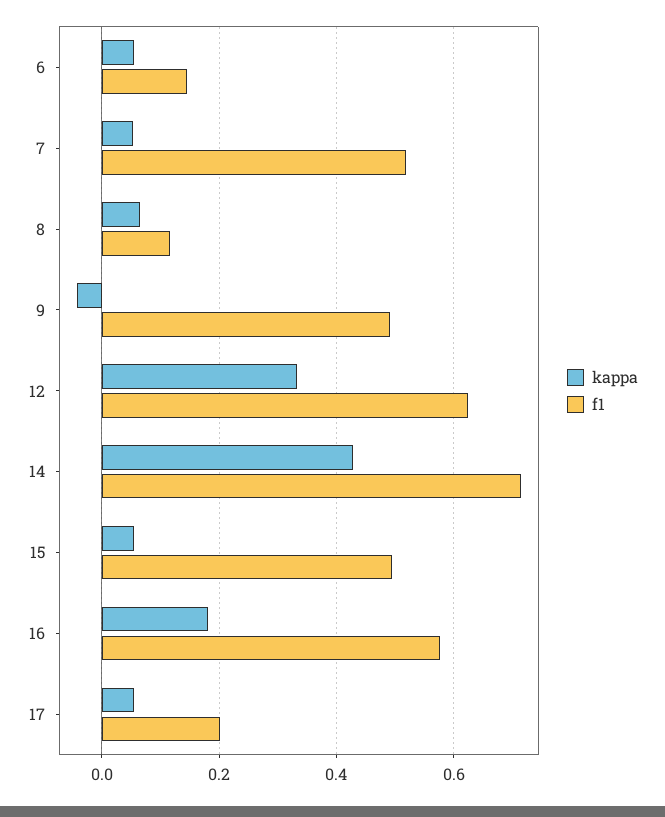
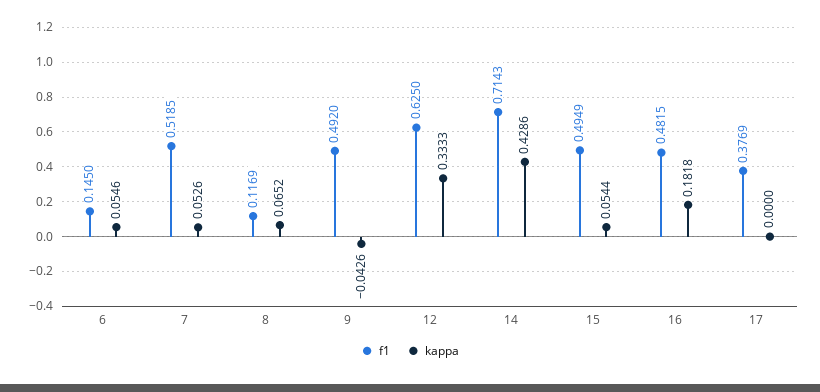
f1, 16: 0.58 -> 0.4815
kappa, 17: 0.06 -> 0
f1, 17: 0.2 -> 0.3769

